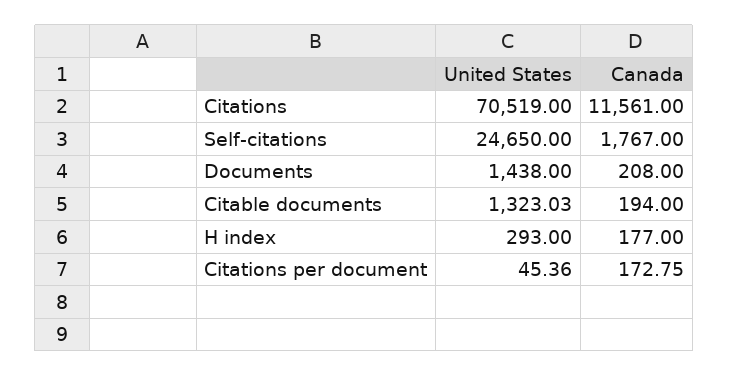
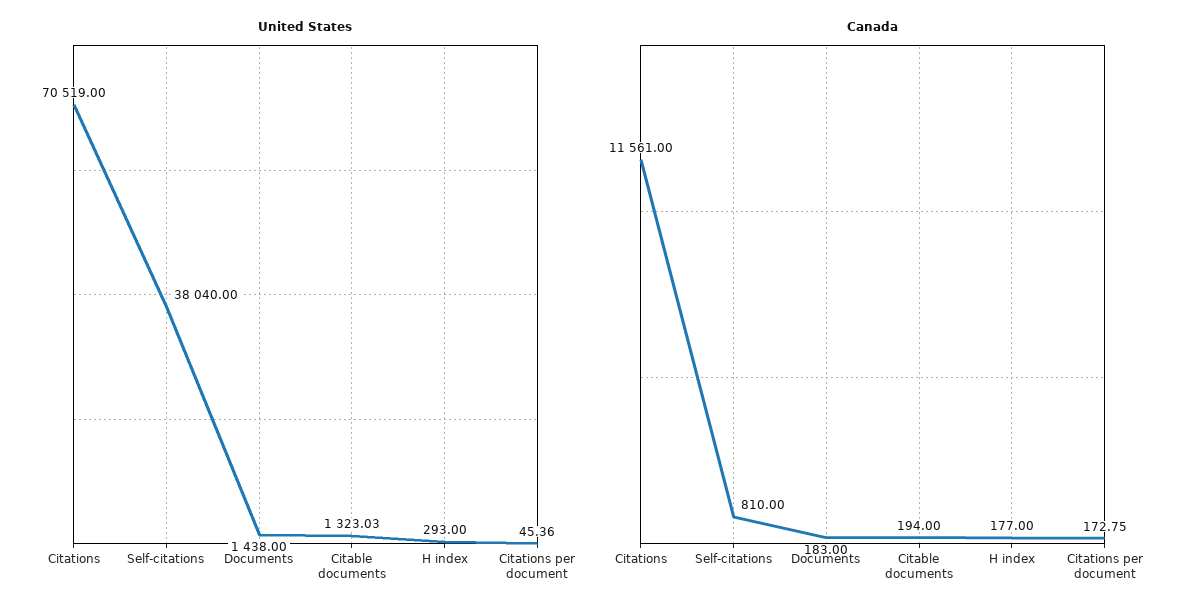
United States, Self-citations: 24650 -> 38040
Canada, Self-citations: 1767 -> 810
Canada, Documents: 208 -> 183

